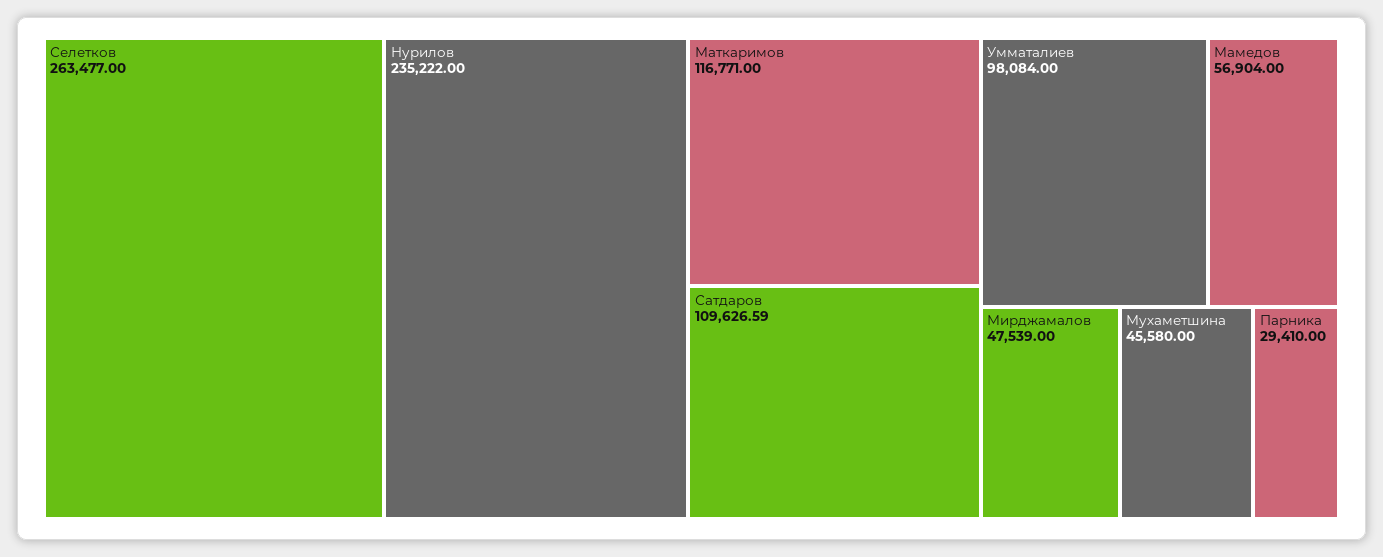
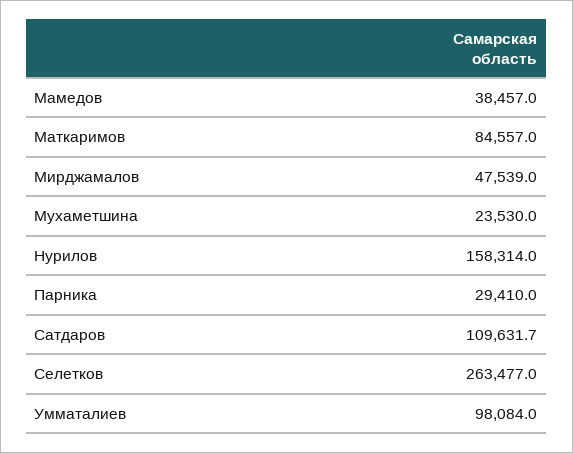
Нурилов: 235222 -> 158314
Маткаримов: 116771 -> 84557
Сатдаров: 109626.59 -> 109631.7
Мамедов: 56904 -> 38457
Мухаметшина: 45580 -> 23530

